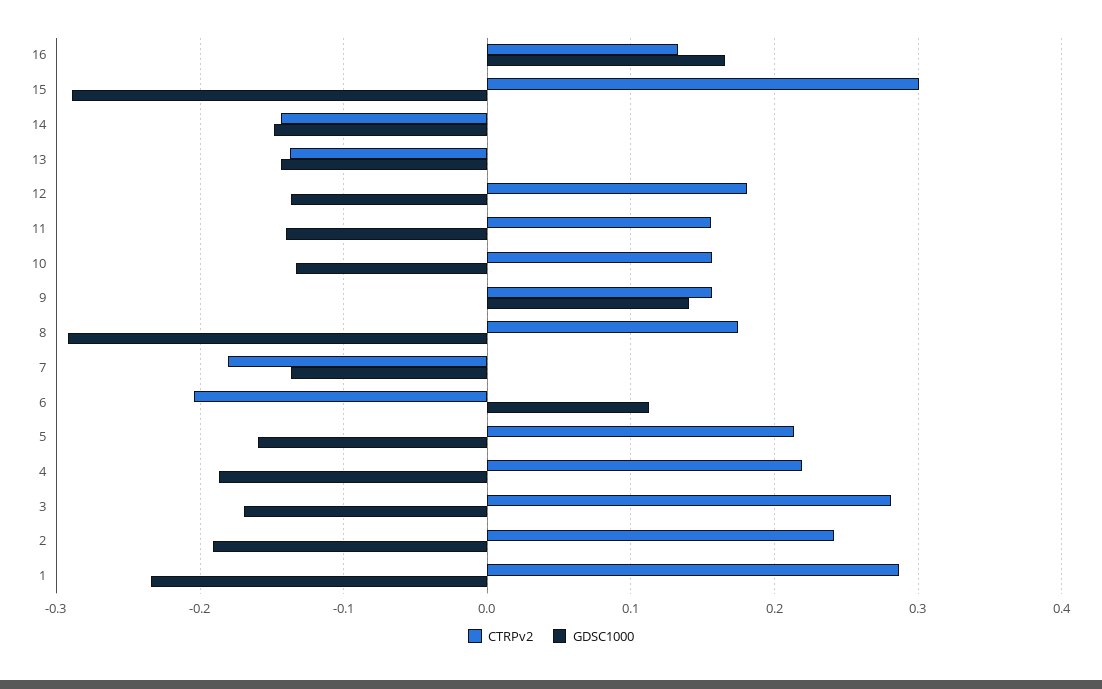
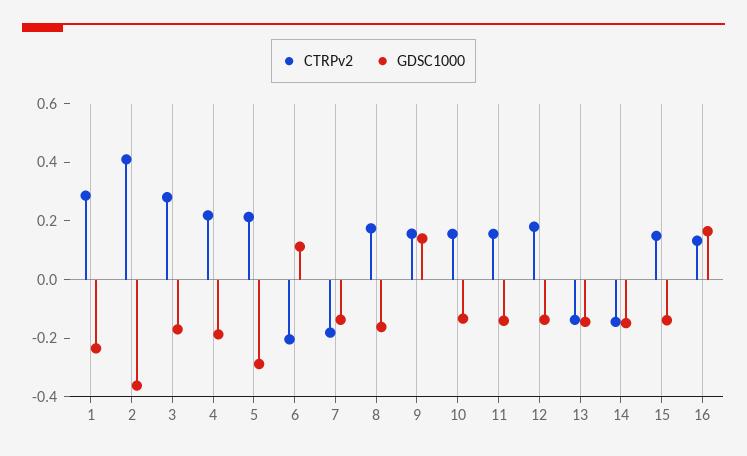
CTRPv2, 15: 0.3 -> 0.15
GDSC1000, 15: -0.29 -> -0.15
GDSC1000, 8: -0.29 -> -0.15
GDSC1000, 5: -0.16 -> -0.3
CTRPv2, 2: 0.24 -> 0.4
GDSC1000, 2: -0.19 -> -0.35

